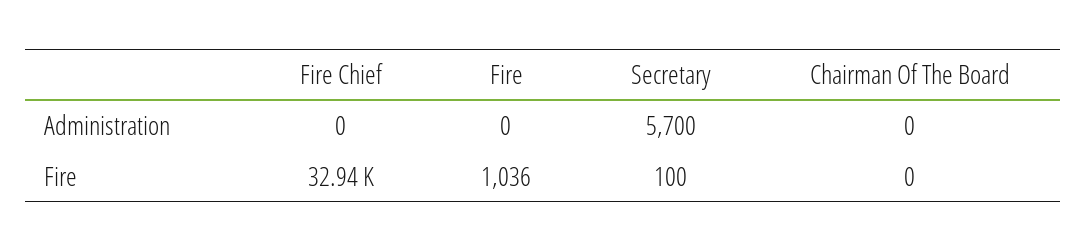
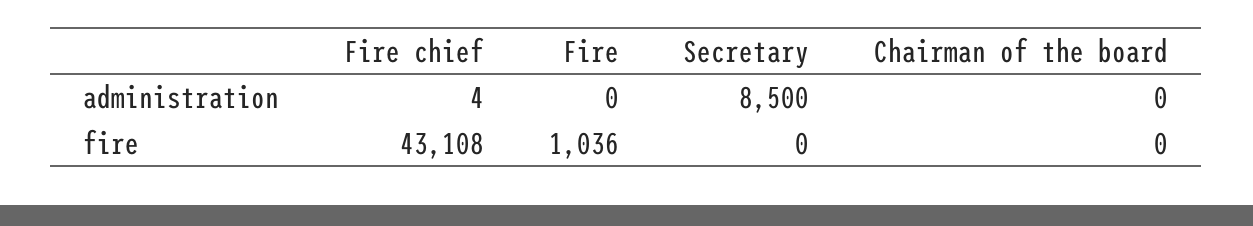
Fire Chief, Administration: 0 -> 4
Secretary, Administration: 5700 -> 8500
Fire Chief, Fire: 32940 -> 43108
Secretary, Fire: 100 -> 0

